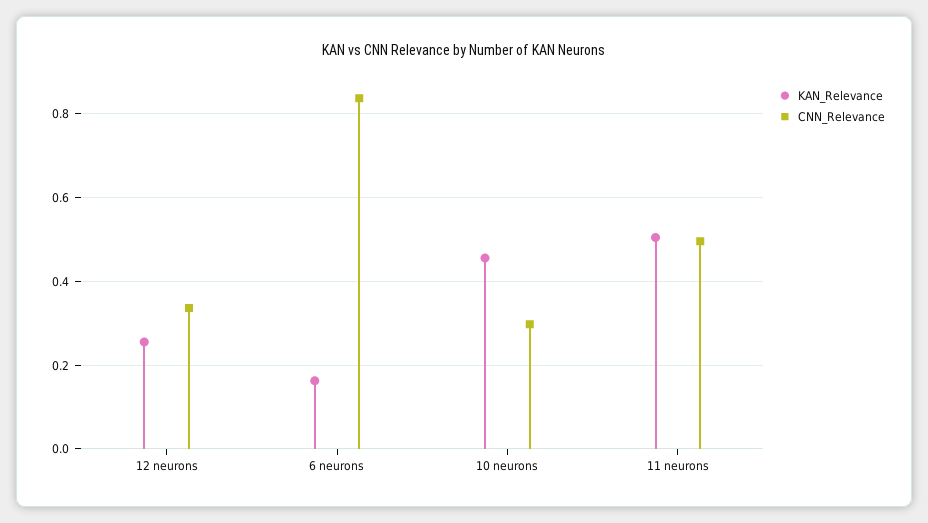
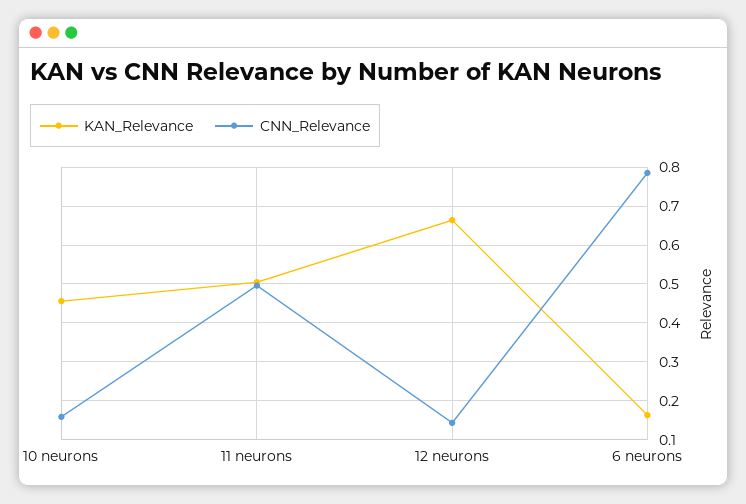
KAN_Relevance, 12 neurons: 0.26 -> 0.66
CNN_Relevance, 12 neurons: 0.34 -> 0.14
CNN_Relevance, 6 neurons: 0.84 -> 0.78
CNN_Relevance, 10 neurons: 0.3 -> 0.16

